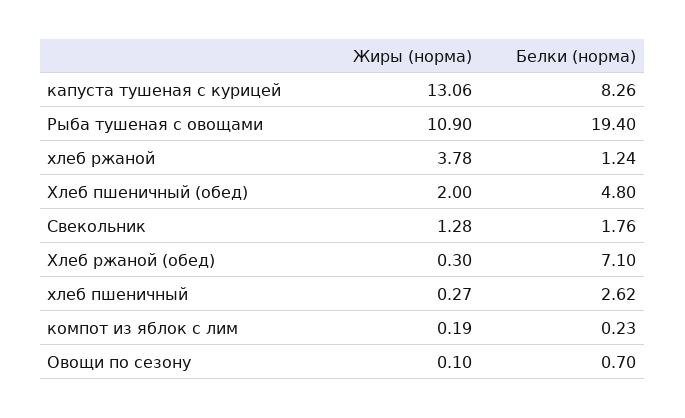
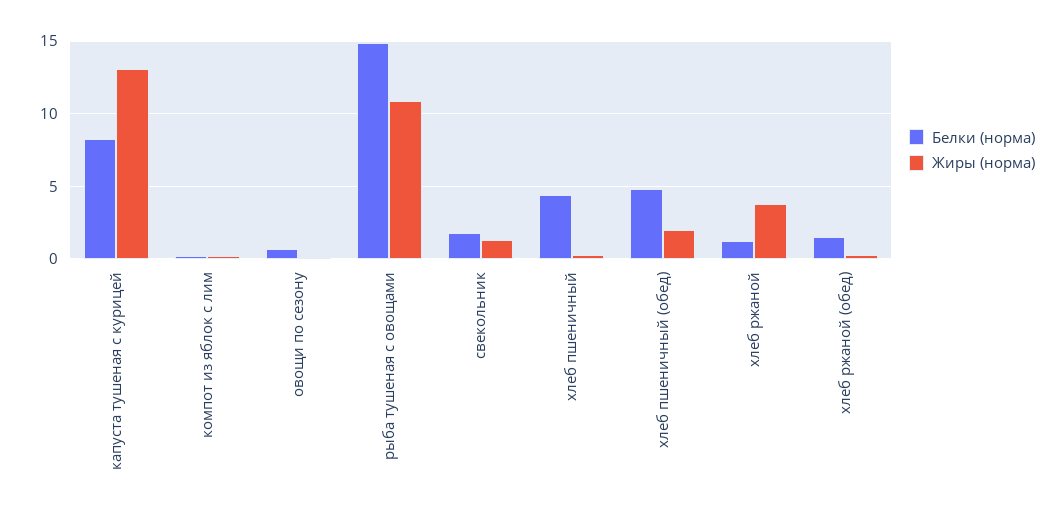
Белки (норма), Рыба тушеная с овощами: 19.4 -> 15
Белки (норма), Хлеб ржаной (обед): 7.1 -> 1.5
Белки (норма), хлеб пшеничный: 2.62 -> 4.5

